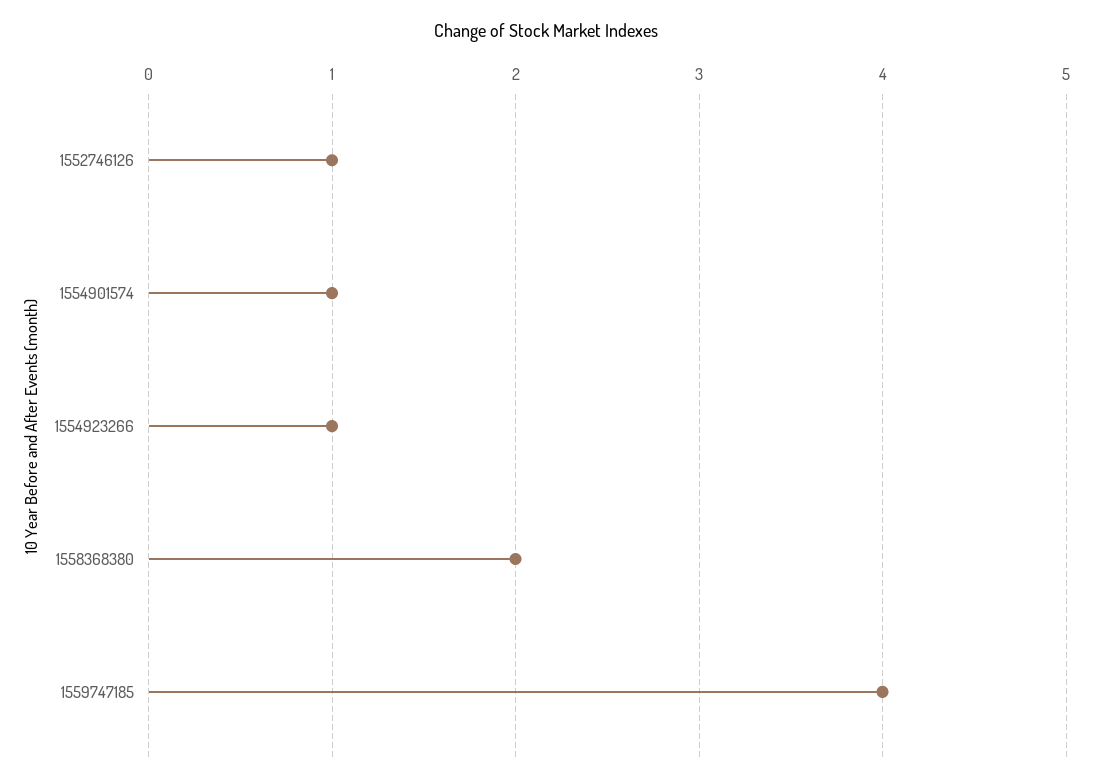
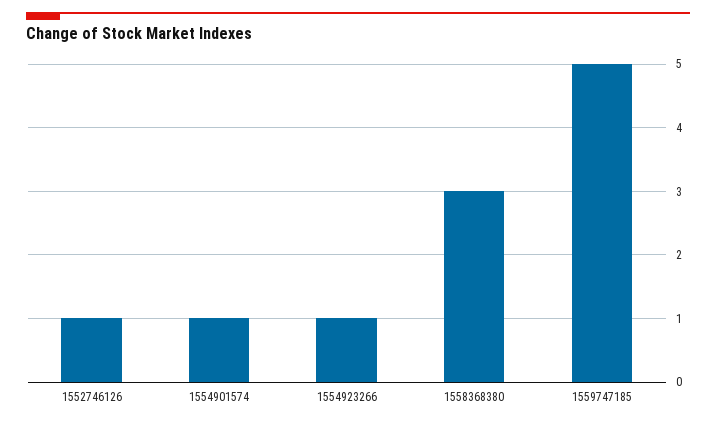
1558368380: 2 -> 3
1559747185: 4 -> 5

